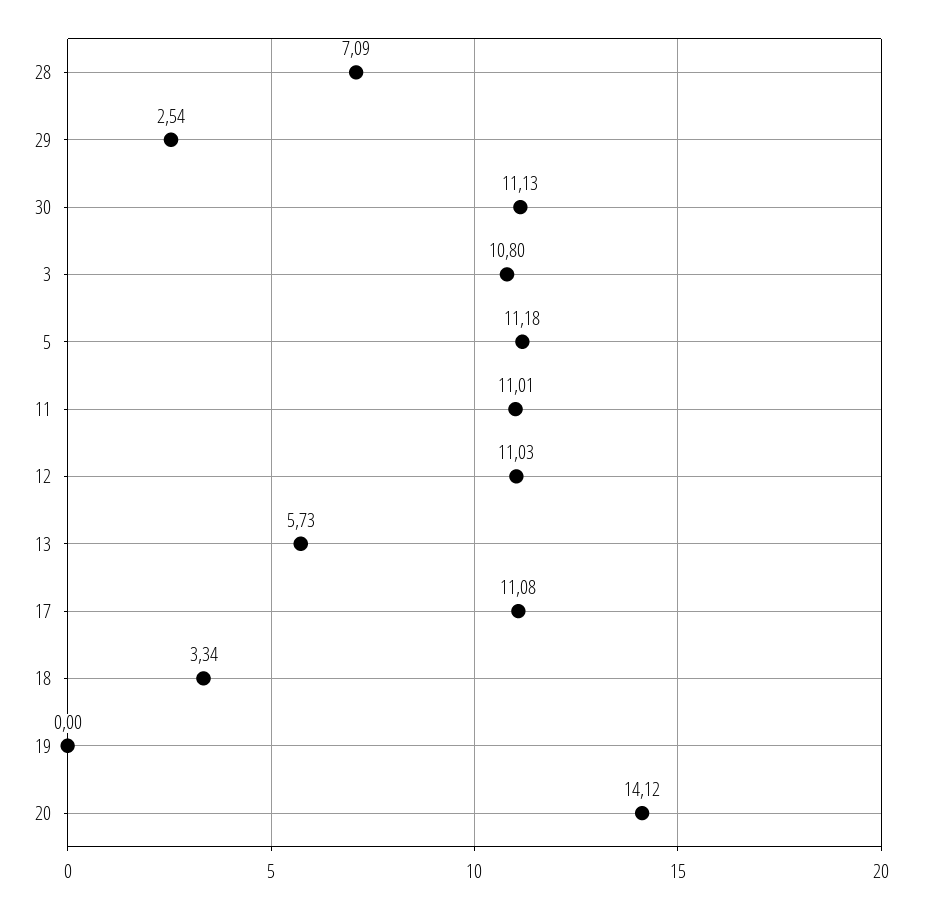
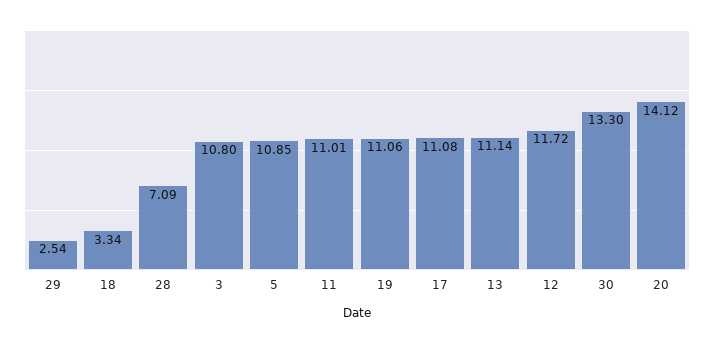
30: 11.13 -> 13.3
5: 11.18 -> 10.85
12: 11.03 -> 11.72
13: 5.73 -> 11.14
19: 0 -> 11.06

